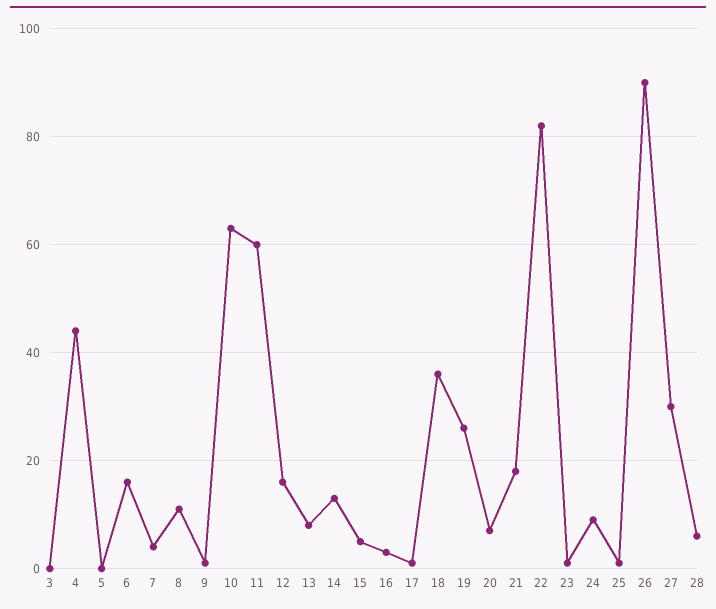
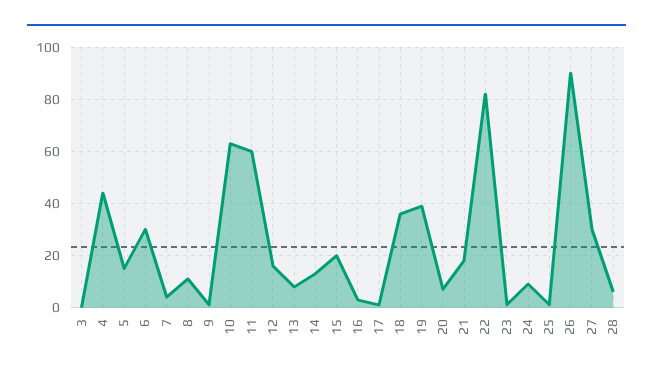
5: 0 -> 15
6: 15 -> 30
15: 5 -> 20
19: 25 -> 40

